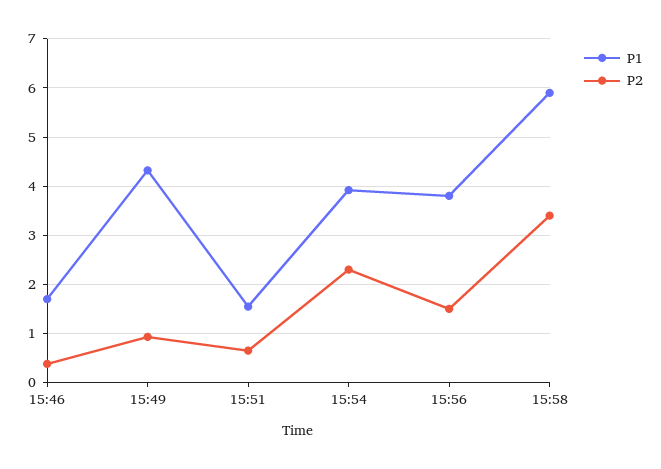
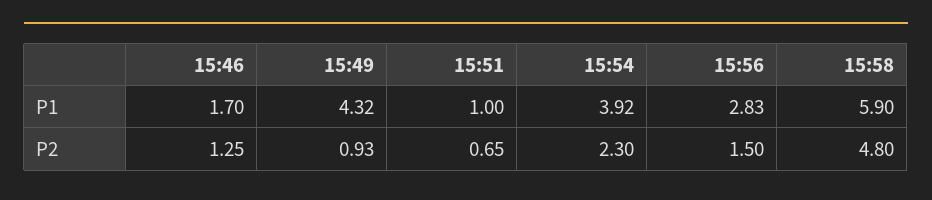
P2, 15:46: 0.4 -> 1.25
P1, 15:51: 1.6 -> 1
P1, 15:56: 3.8 -> 2.83
P2, 15:58: 3.4 -> 4.8

